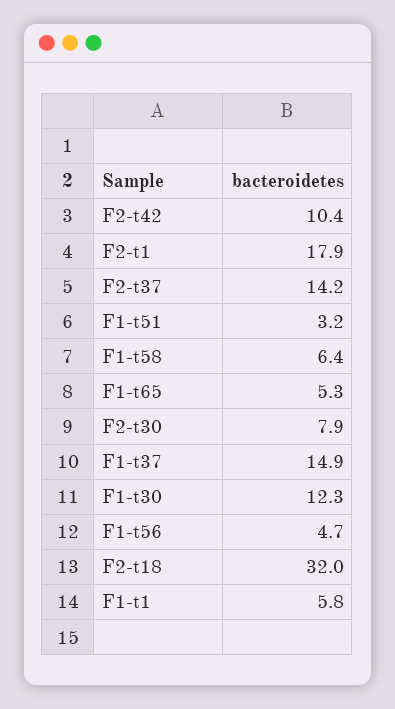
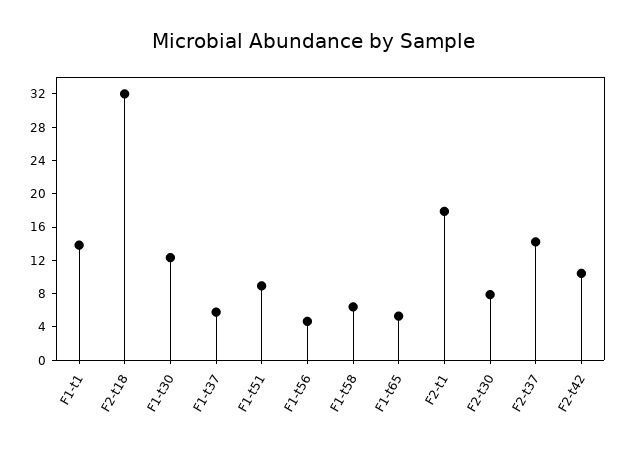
F1-t51: 3.2 -> 9
F1-t37: 14.9 -> 6
F1-t1: 5.8 -> 14

